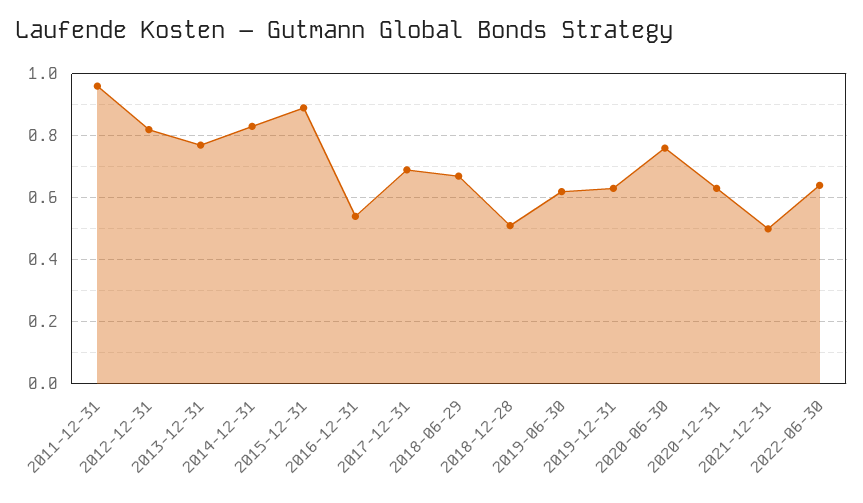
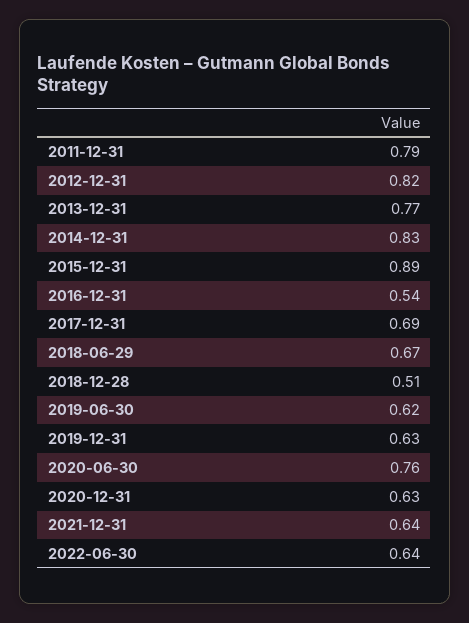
2011-12-31: 0.95 -> 0.79
2021-12-31: 0.5 -> 0.64

